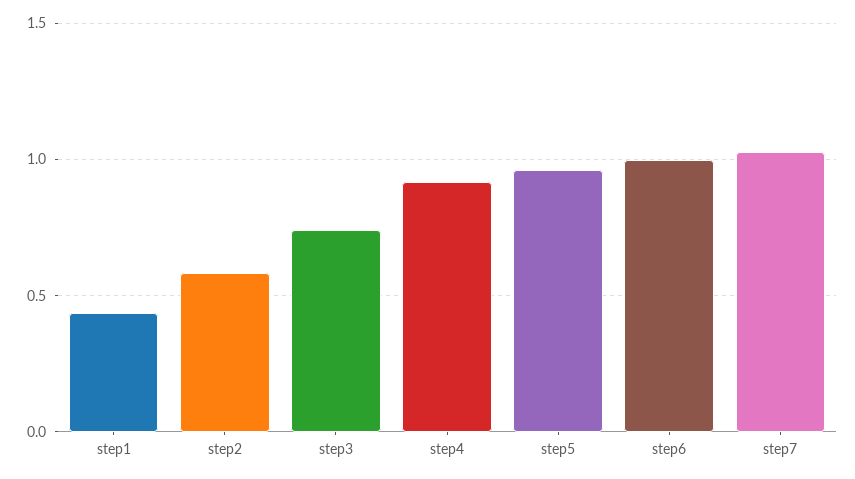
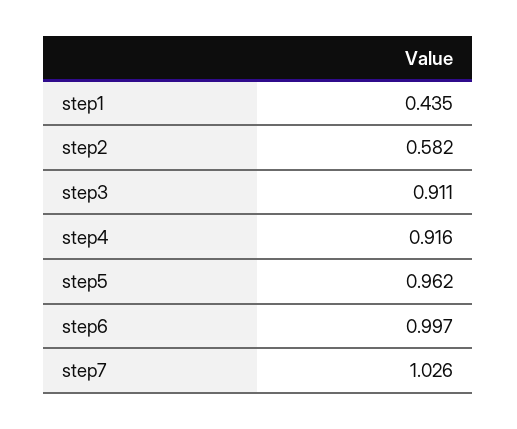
step3: 0.75 -> 0.911

